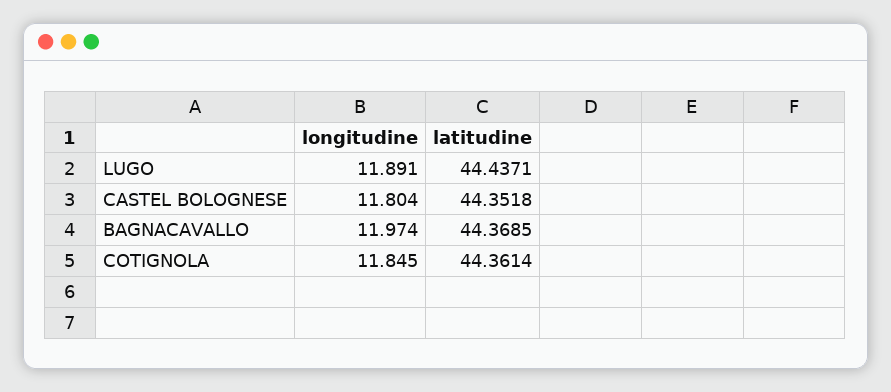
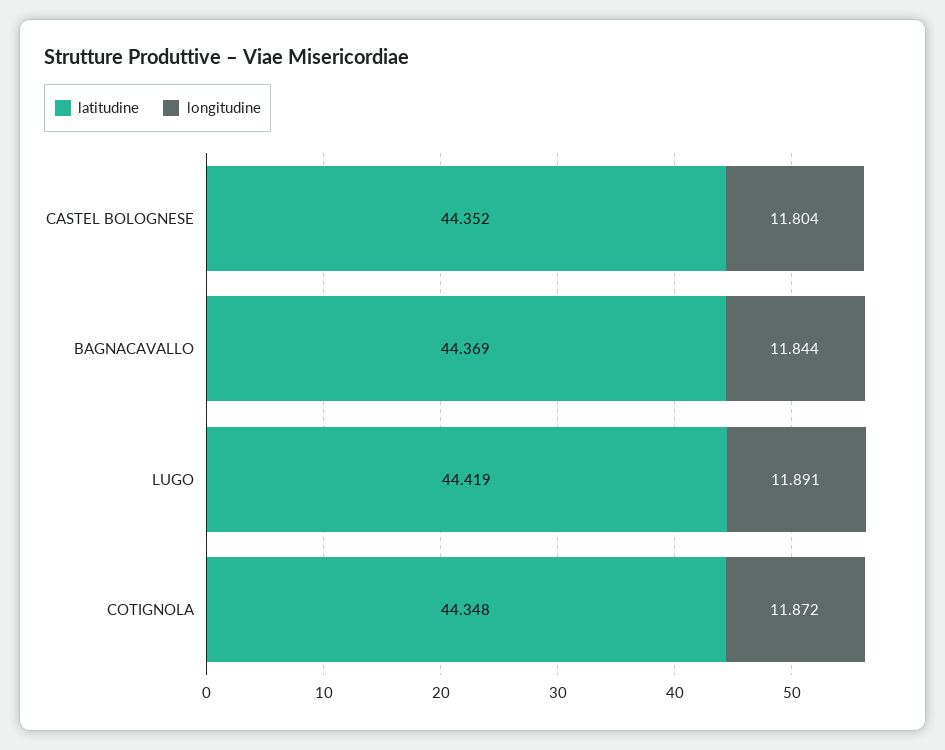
latitudine, LUGO: 44.4371 -> 44.419
longitudine, BAGNACAVALLO: 11.974 -> 11.844
longitudine, COTIGNOLA: 11.845 -> 11.872
latitudine, COTIGNOLA: 44.3614 -> 44.348

